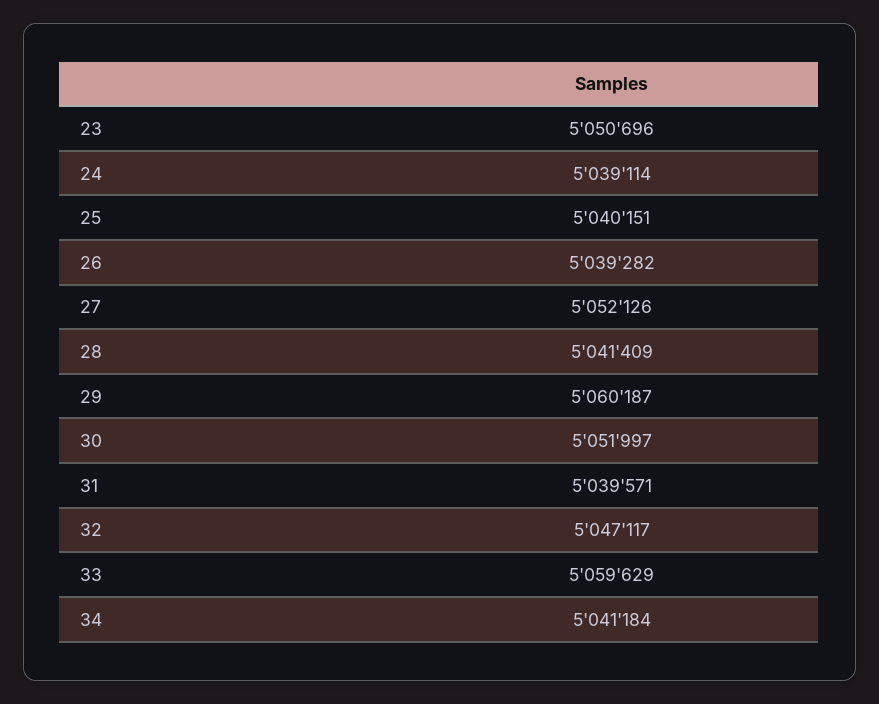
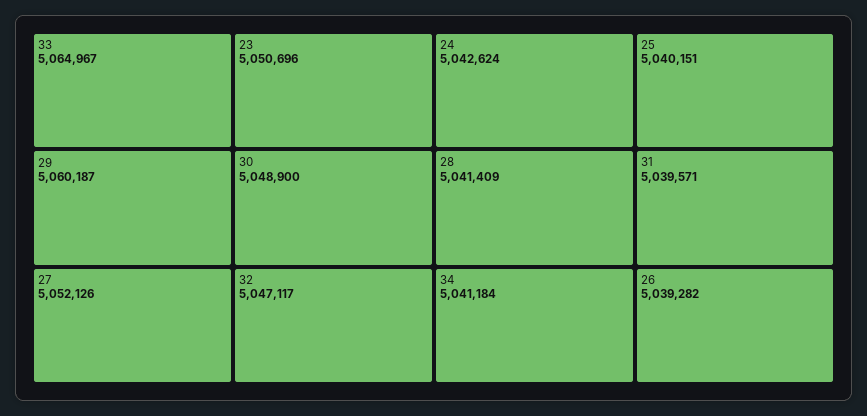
24: 5039114 -> 5042624
30: 5051997 -> 5048900
33: 5059629 -> 5064967

